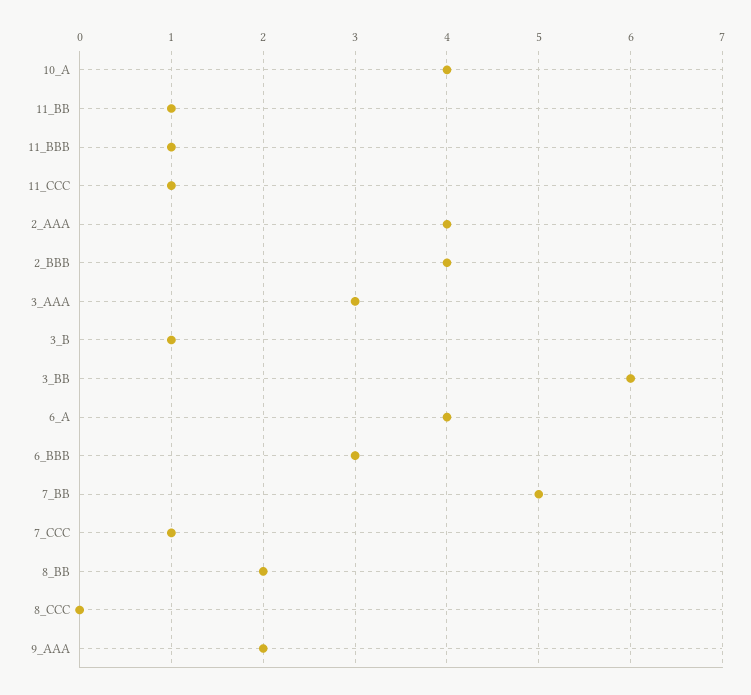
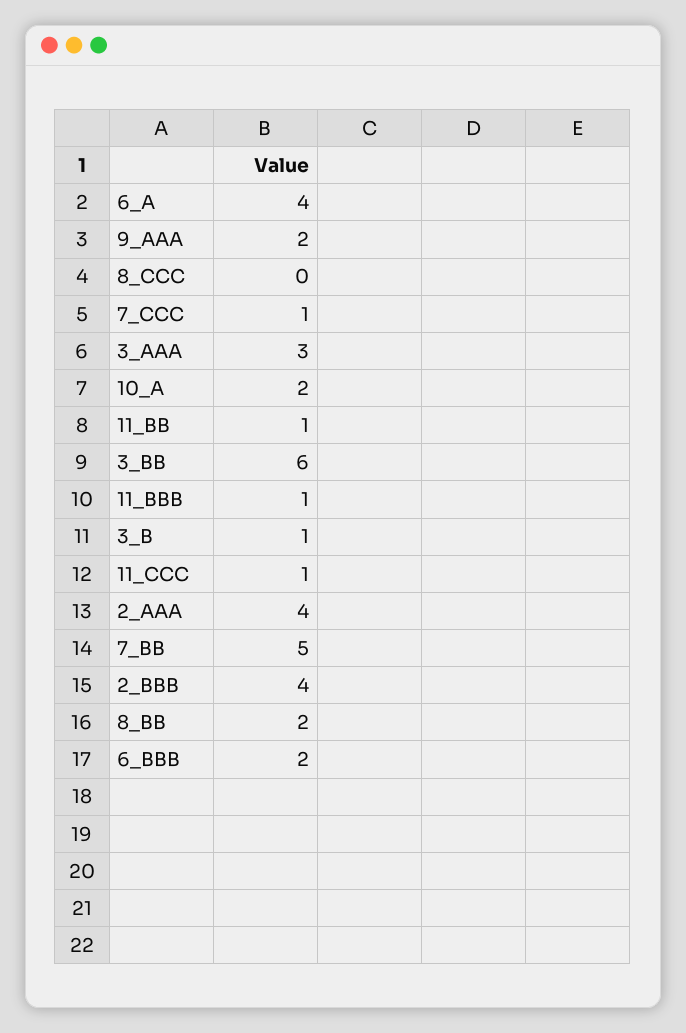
10_A: 4 -> 2
6_BBB: 3 -> 2

